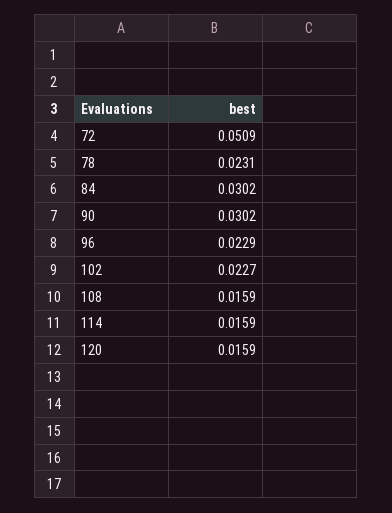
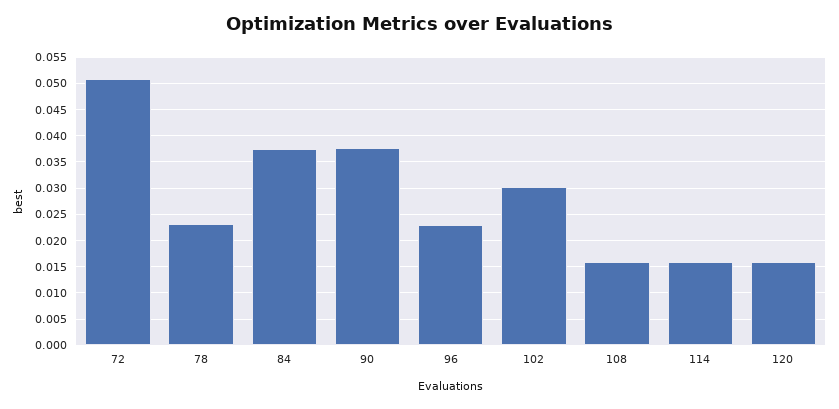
84: 0.0302 -> 0.0375
90: 0.0302 -> 0.0375
102: 0.0227 -> 0.03

